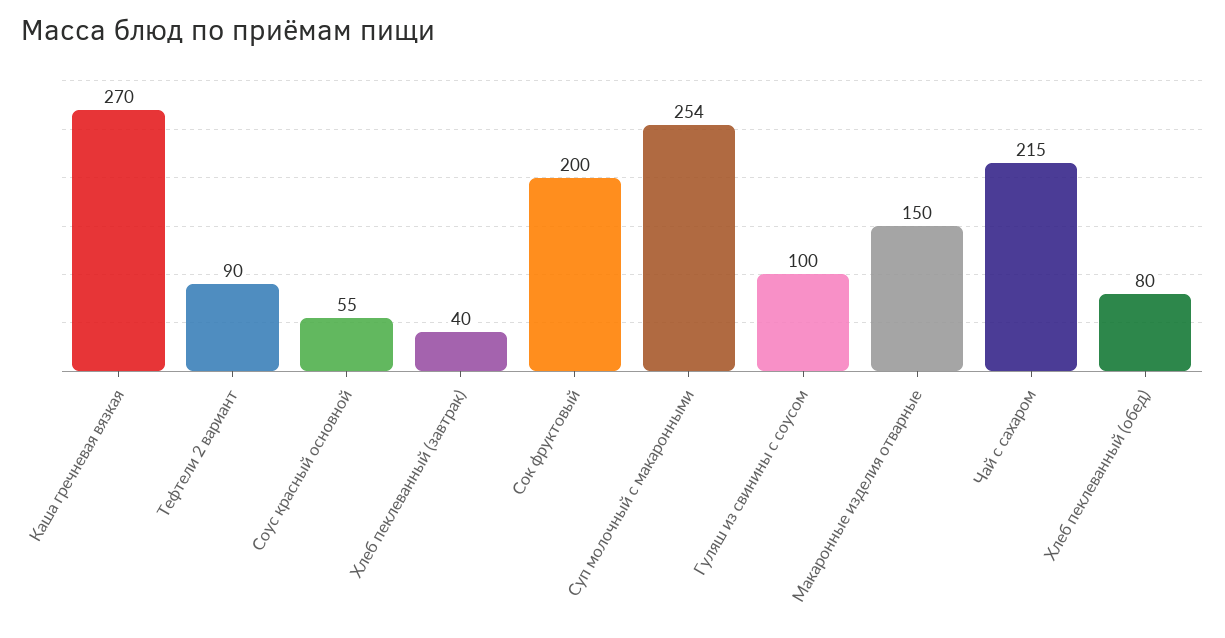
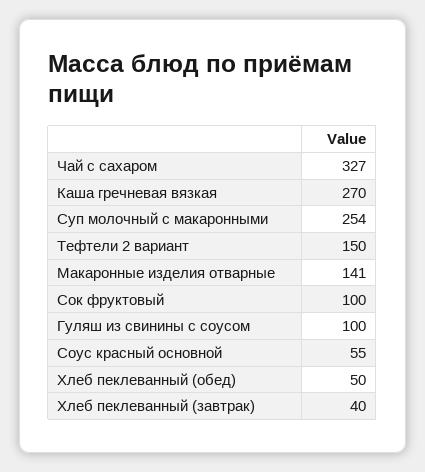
Тефтели 2 вариант: 90 -> 150
Сок фруктовый: 200 -> 100
Макаронные изделия отварные: 150 -> 141
Чай с сахаром: 215 -> 327
Хлеб пеклеванный (обед): 80 -> 50

